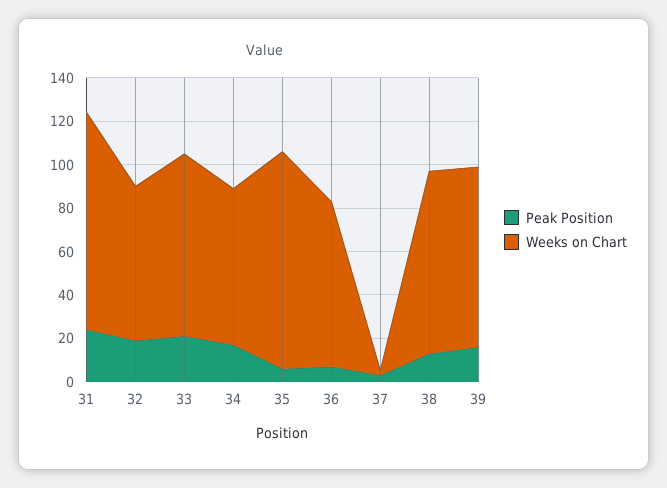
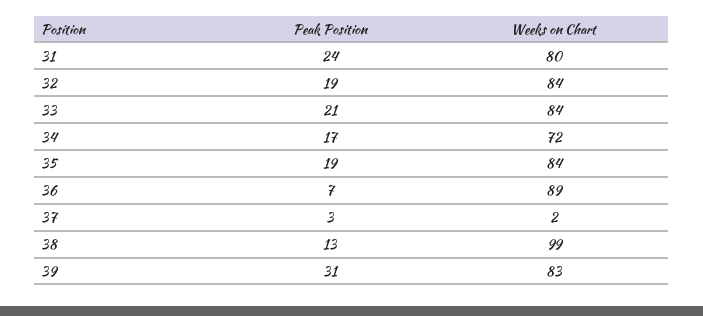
Weeks on Chart, 31: 100 -> 80
Weeks on Chart, 32: 70 -> 84
Peak Position, 35: 5 -> 19
Weeks on Chart, 35: 100 -> 84
Weeks on Chart, 36: 75 -> 89
Weeks on Chart, 38: 85 -> 99
Peak Position, 39: 15 -> 31

